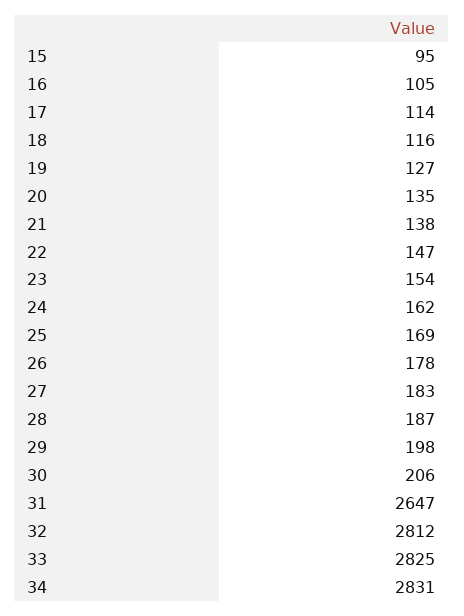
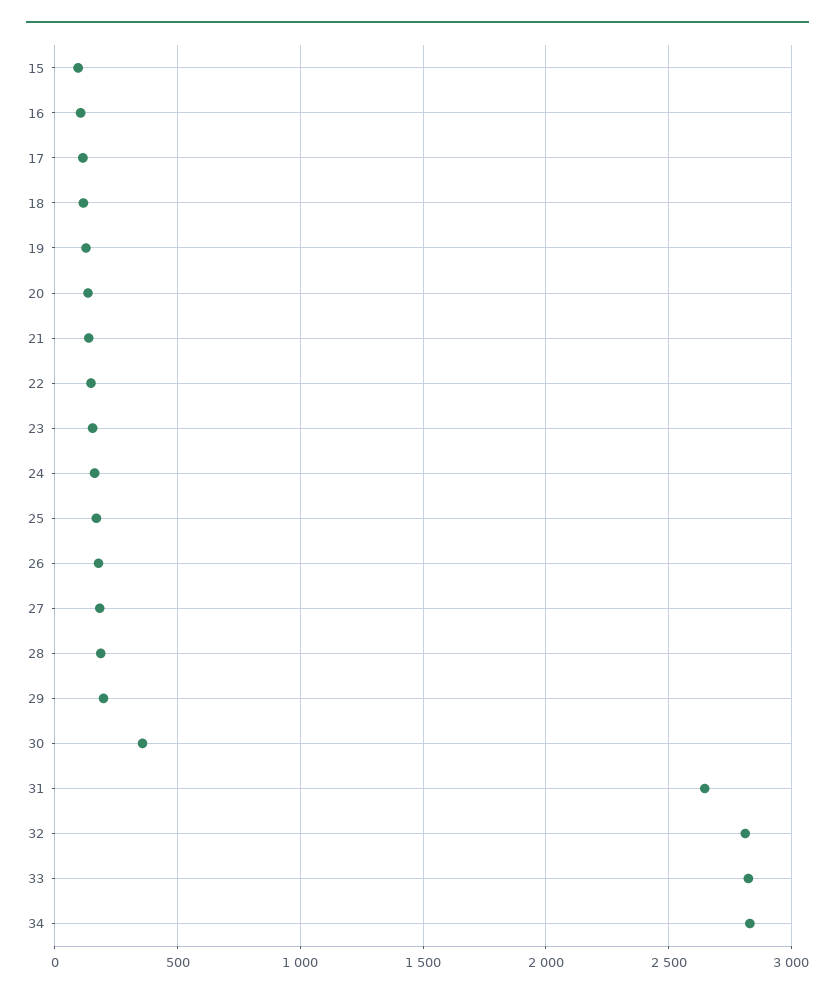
30: 206 -> 350

